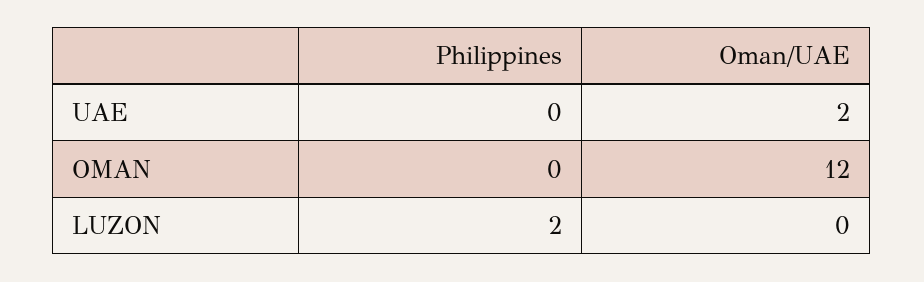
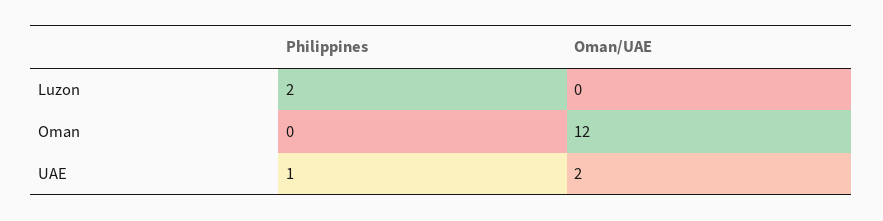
Philippines, UAE: 0 -> 1

